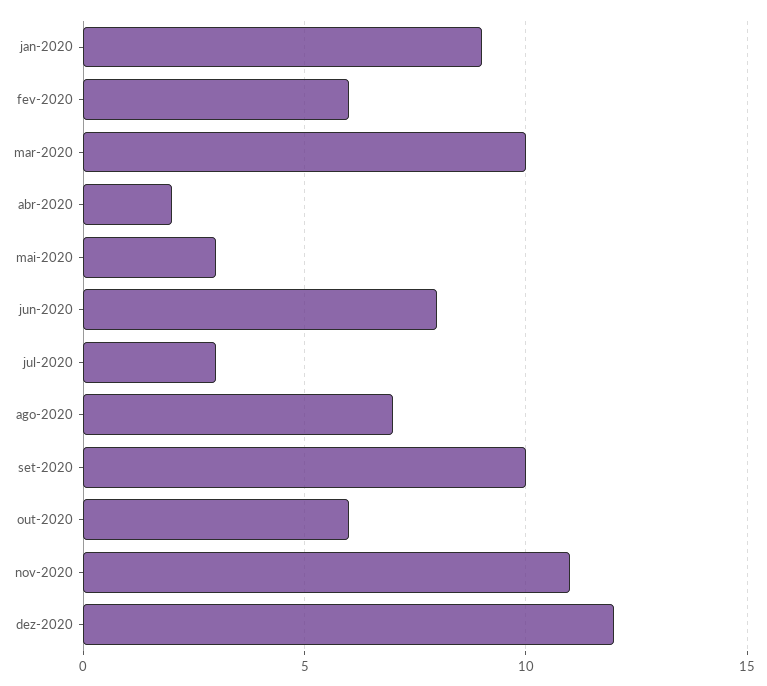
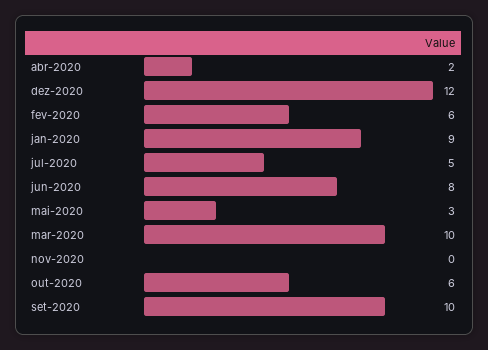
jul-2020: 3 -> 5
ago-2020: 7 -> none
nov-2020: 11 -> 0

